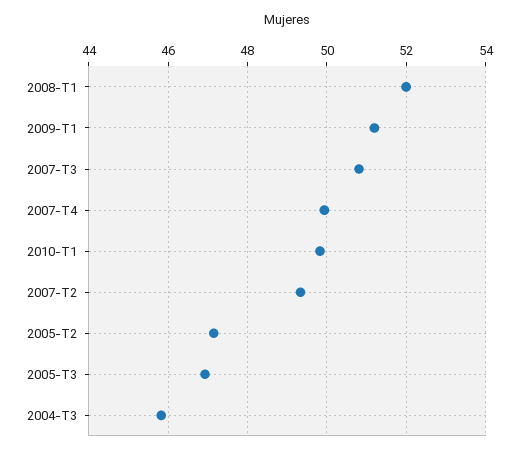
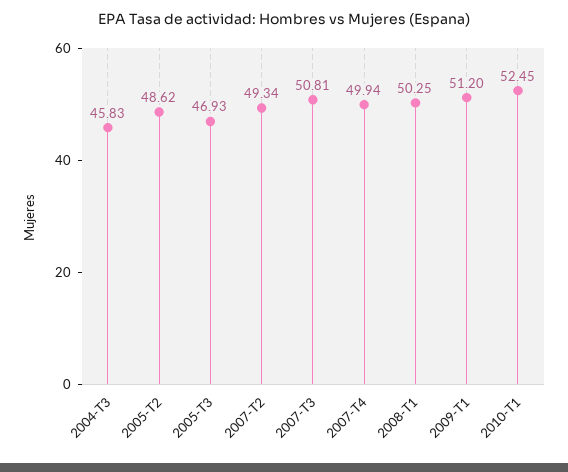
2008-T1: 52 -> 50.25
2010-T1: 49.8 -> 52.45
2005-T2: 47.2 -> 48.62

